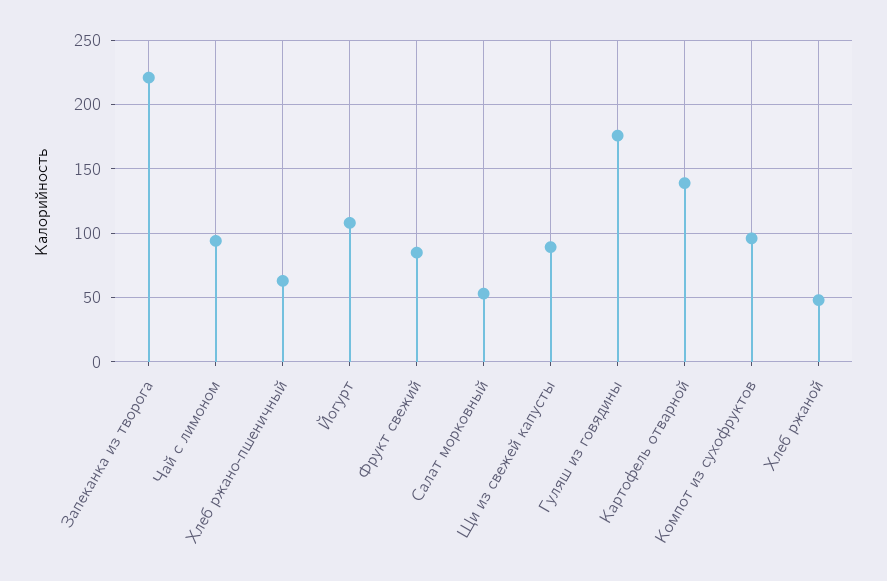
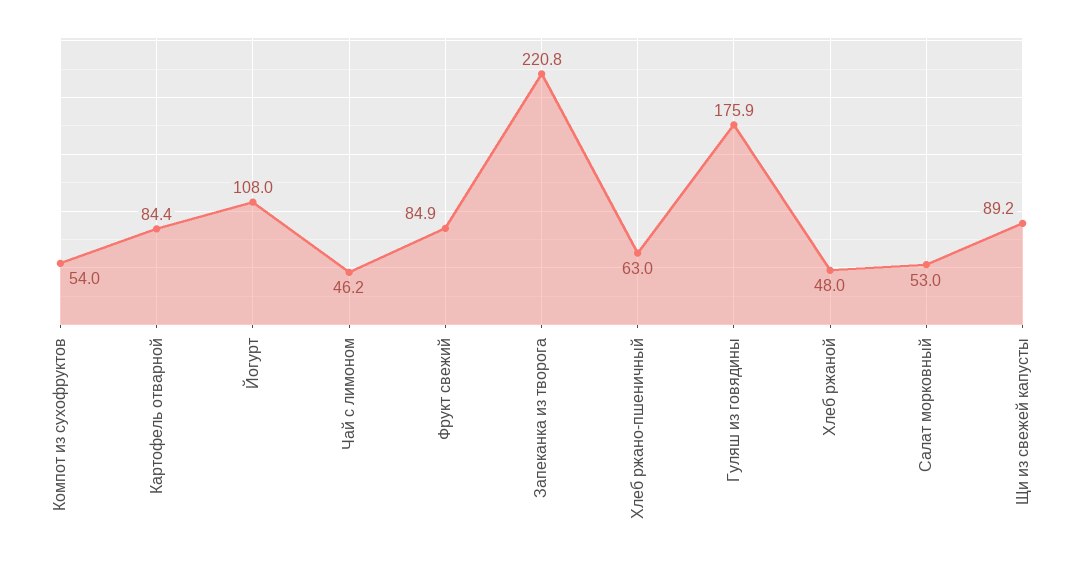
Чай с лимоном: 95 -> 46.2
Картофель отварной: 140 -> 84.4
Компот из сухофруктов: 95 -> 54

